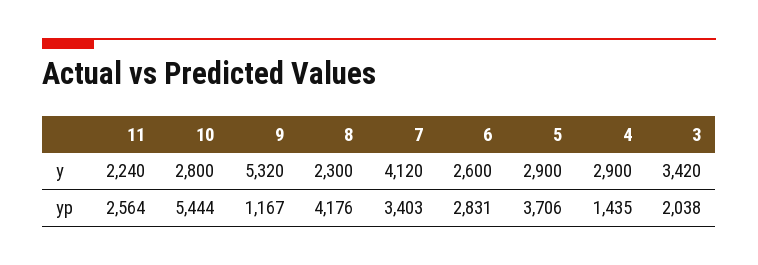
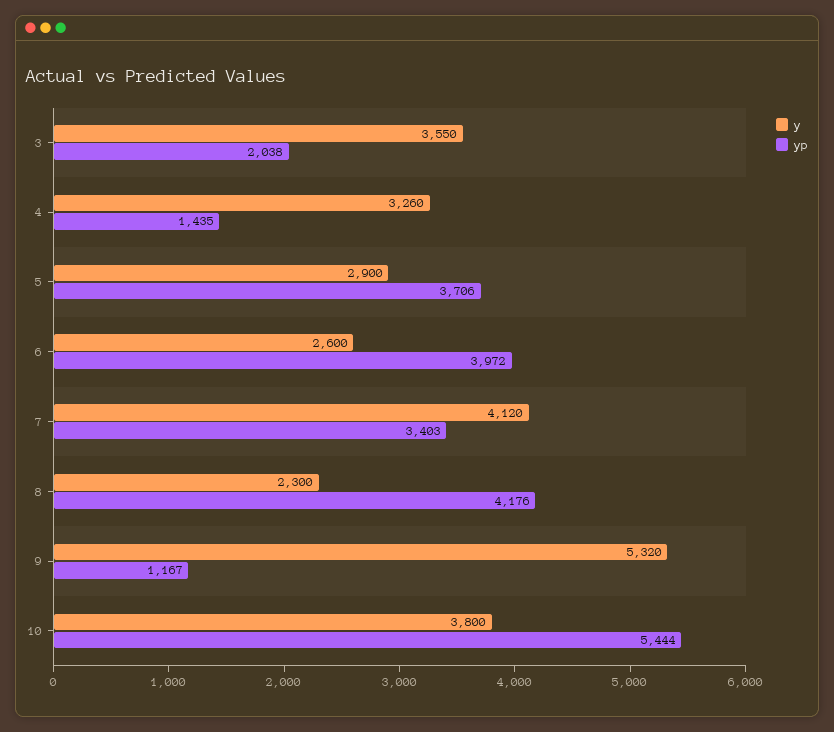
y, 11: 2240 -> none
y, 10: 2800 -> 3800
y, 4: 2900 -> 3260
y, 3: 3420 -> 3550
yp, 11: 2564 -> none
yp, 6: 2831 -> 3972

